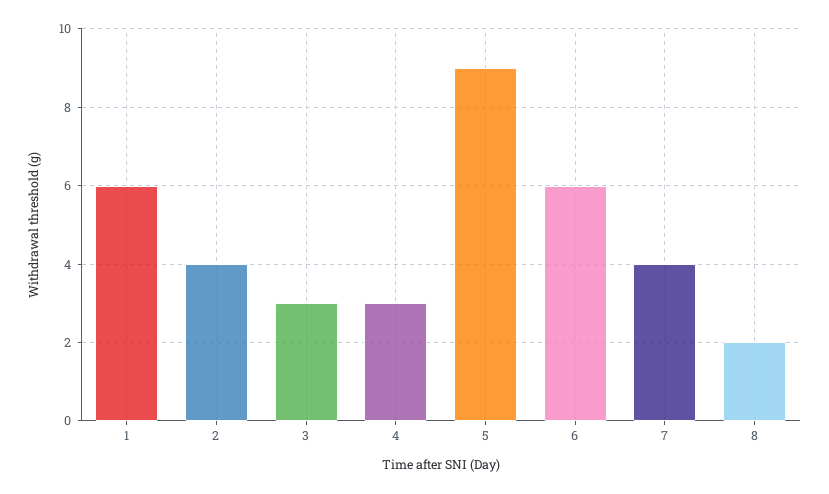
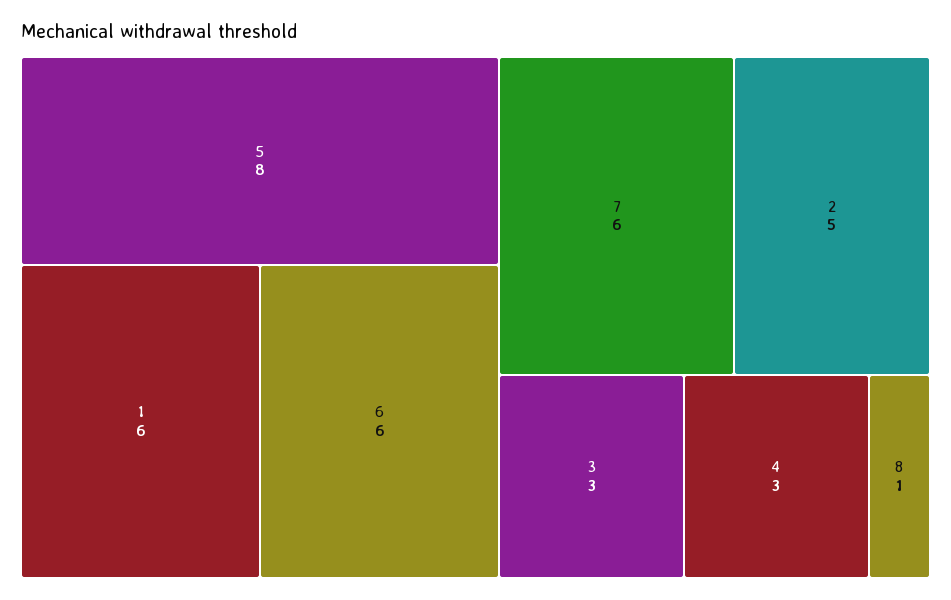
2: 4 -> 5
5: 9 -> 8
7: 4 -> 6
8: 2 -> 1

